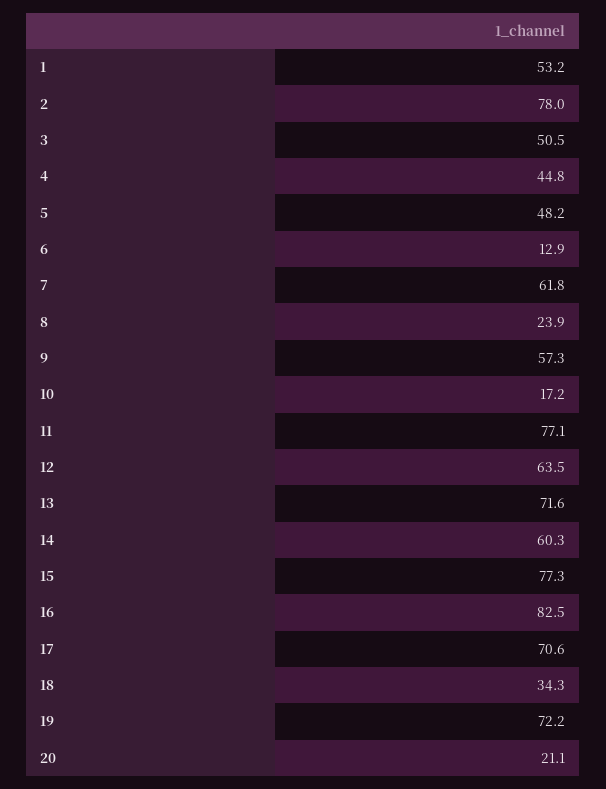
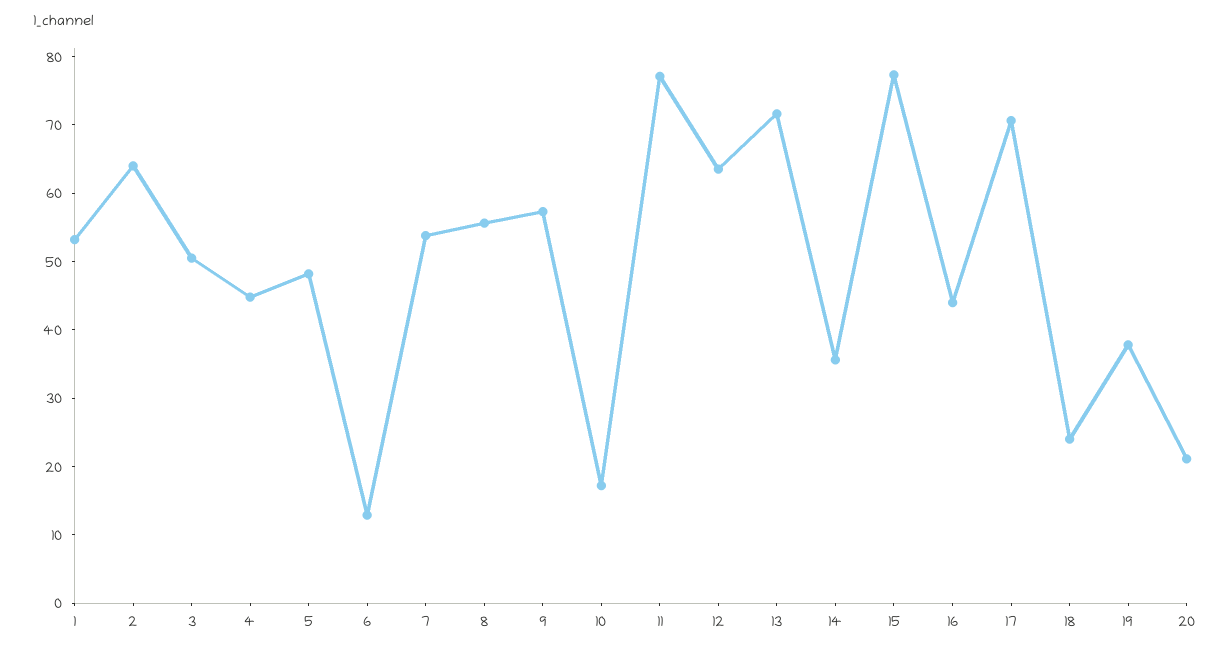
2: 78 -> 64
7: 61.8 -> 54
8: 23.9 -> 56
14: 60.3 -> 36
16: 82.5 -> 44
18: 34.3 -> 24
19: 72.2 -> 38

